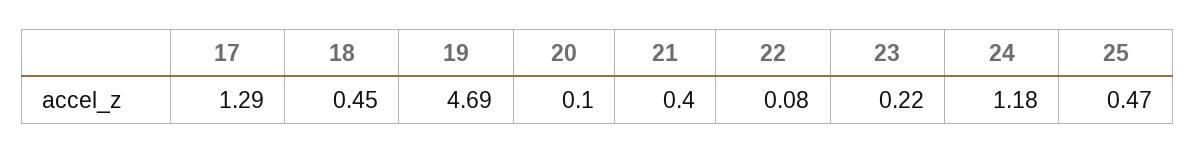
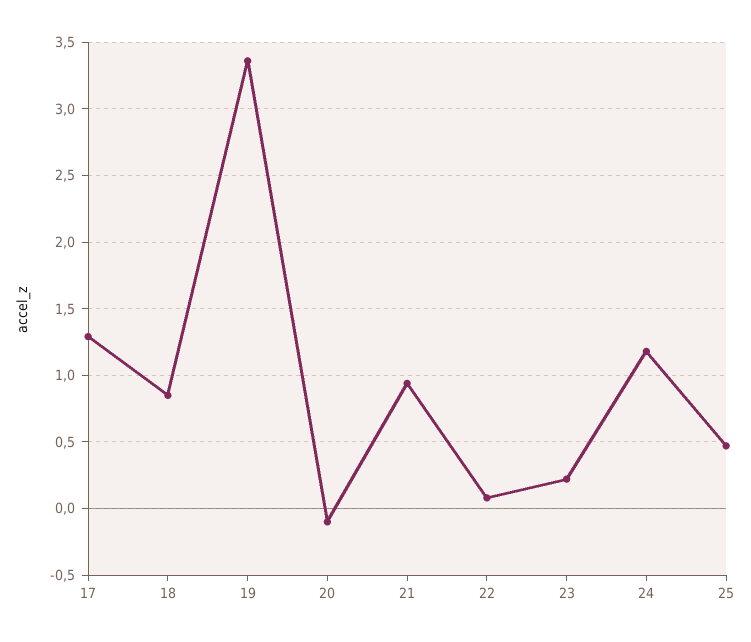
18: 0.45 -> 0.85
19: 4.69 -> 3.35
20: 0.1 -> -0.1
21: 0.4 -> 0.95

